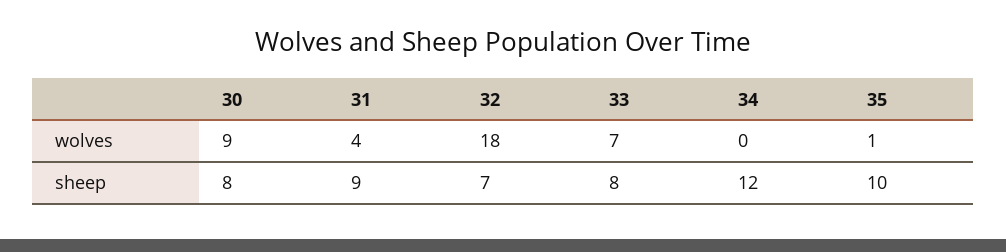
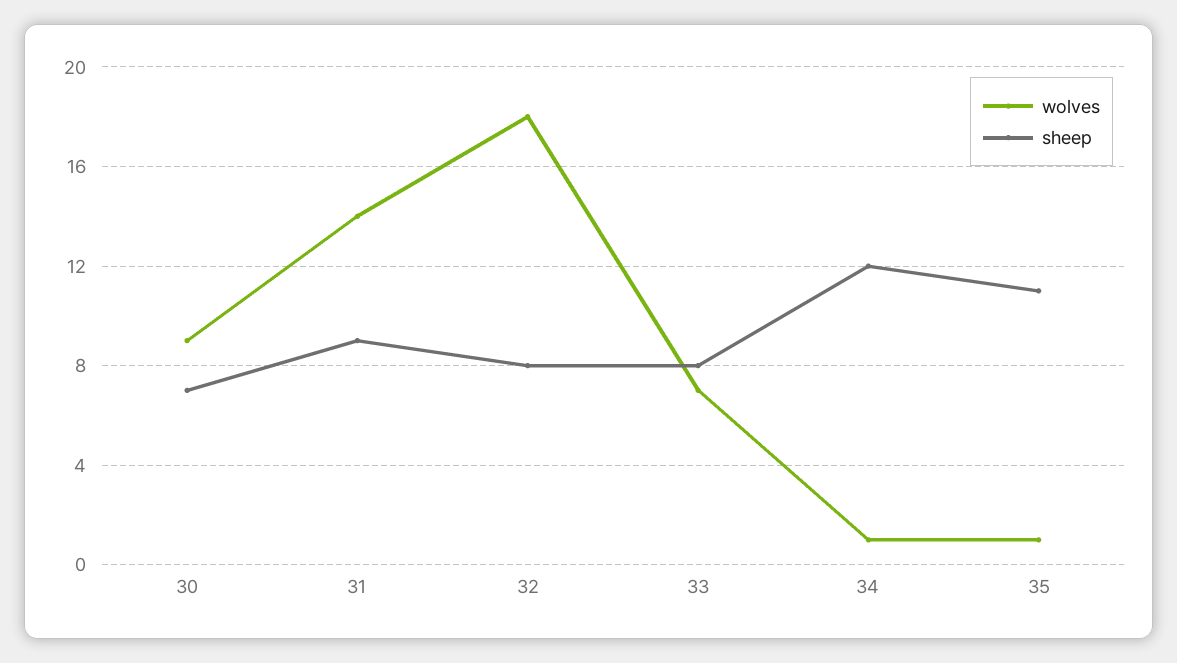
wolves, 31: 4 -> 14
wolves, 34: 0 -> 1
sheep, 30: 8 -> 7
sheep, 32: 7 -> 8
sheep, 35: 10 -> 11

